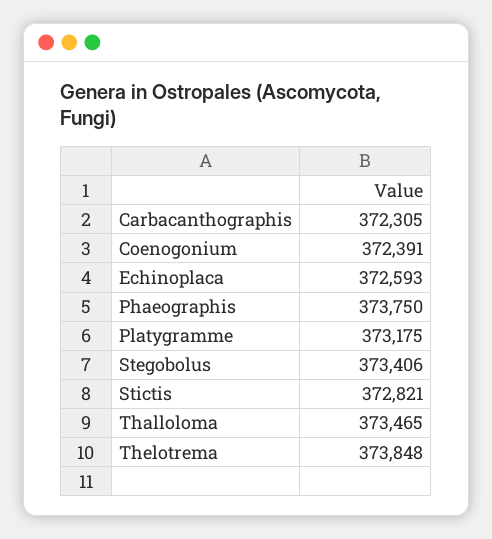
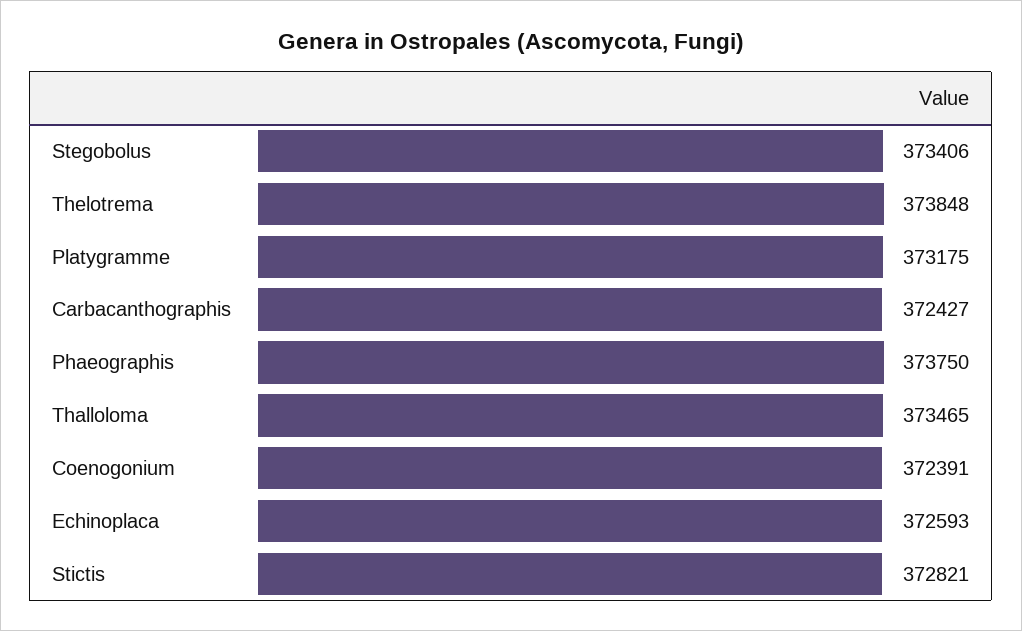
Carbacanthographis: 372305 -> 372427

